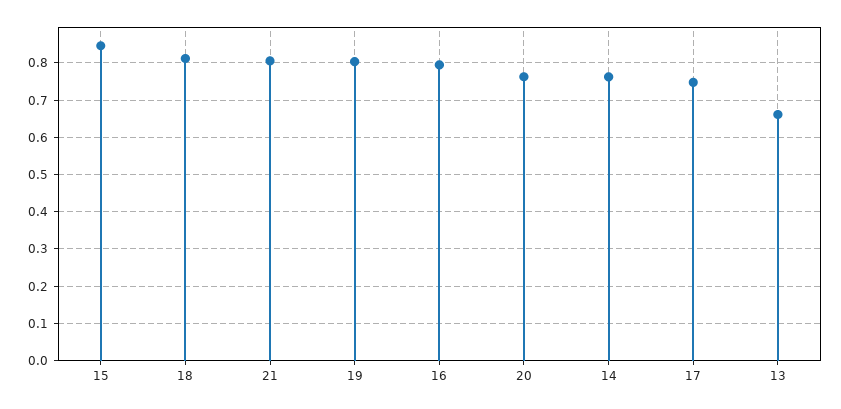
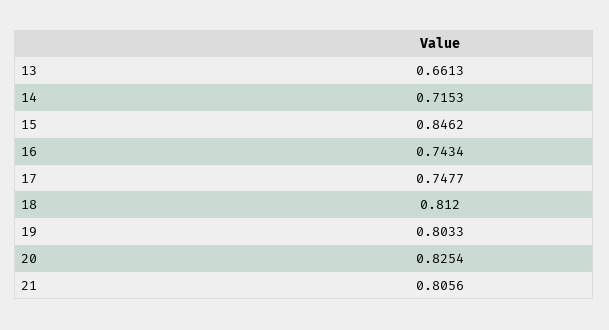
16: 0.8 -> 0.7434
20: 0.76 -> 0.8254
14: 0.76 -> 0.7153

